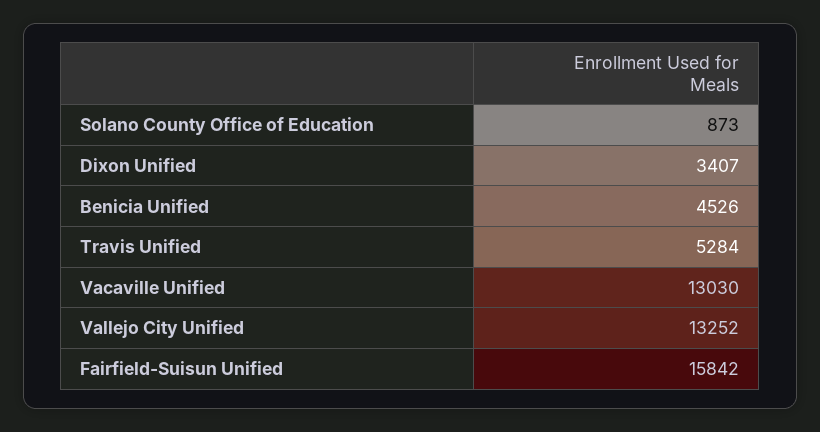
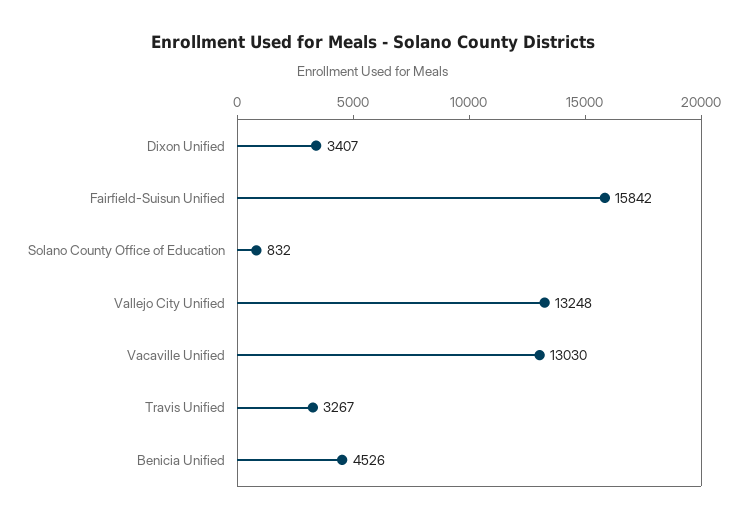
Solano County Office of Education: 873 -> 832
Travis Unified: 5284 -> 3267
Vallejo City Unified: 13252 -> 13248

